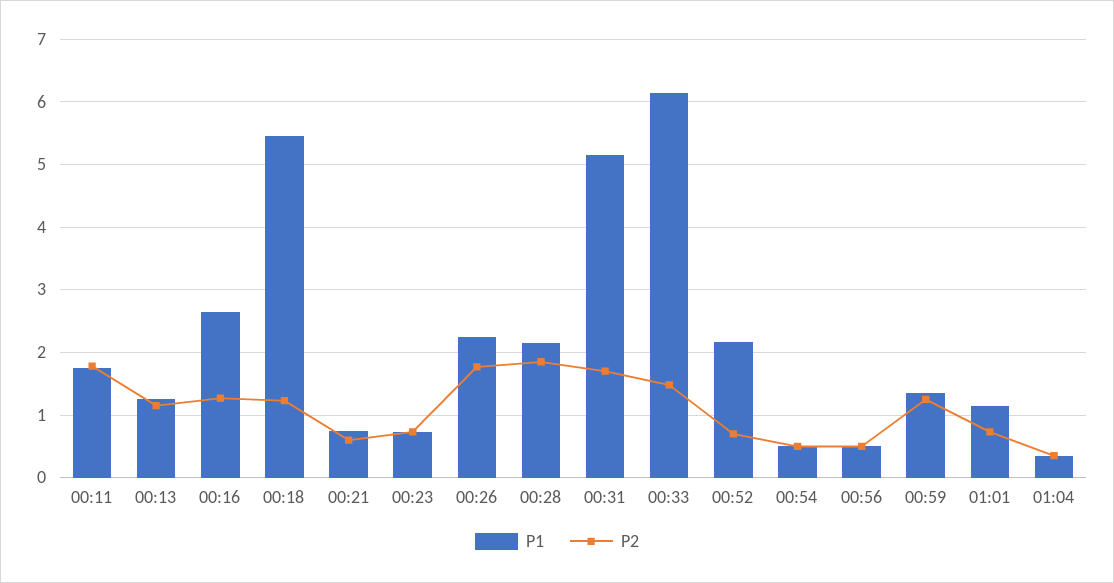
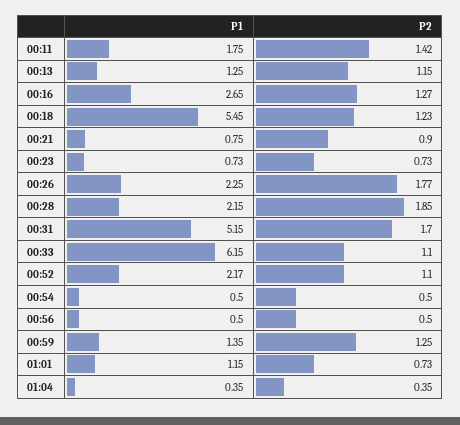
P2, 00:11: 1.8 -> 1.42
P2, 00:21: 0.6 -> 0.9
P2, 00:33: 1.5 -> 1.1
P2, 00:52: 0.7 -> 1.1

